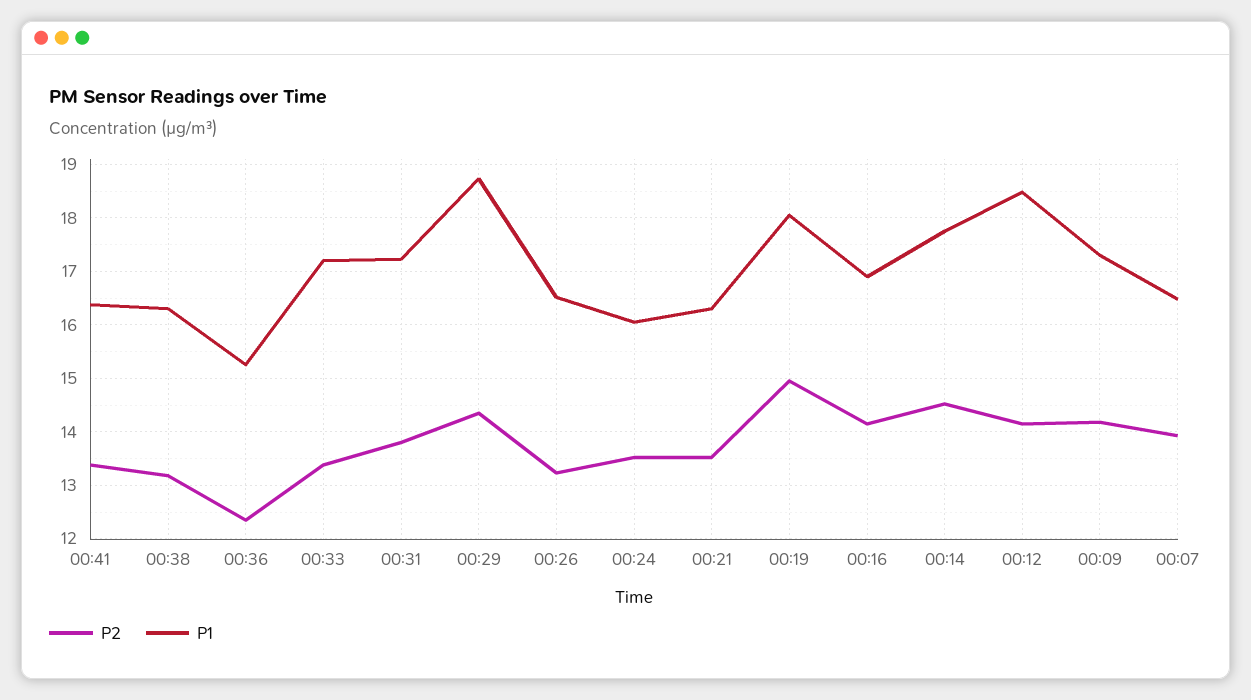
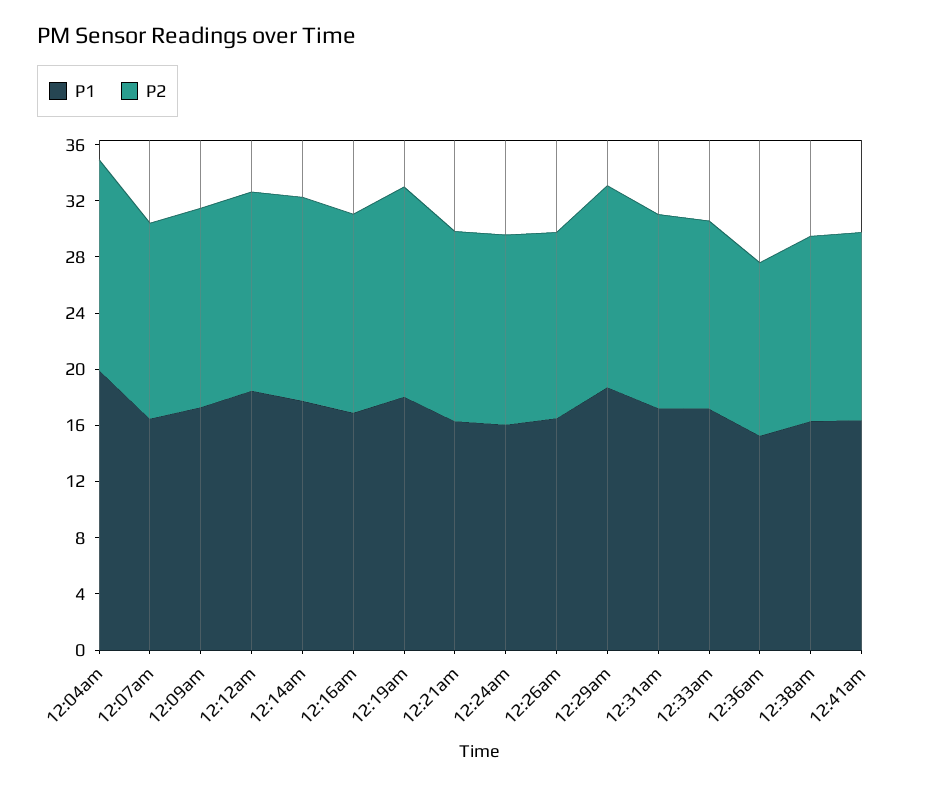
P1, 12:04am: none -> 20
P2, 12:04am: none -> 15

